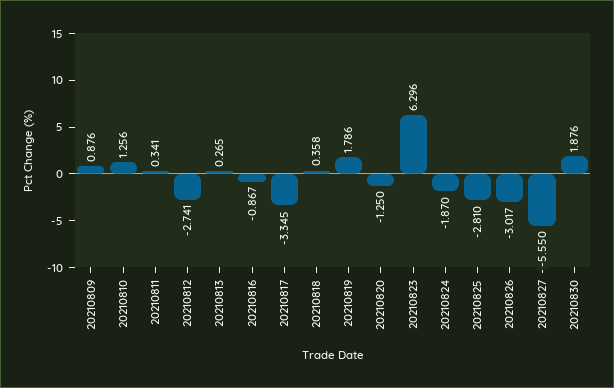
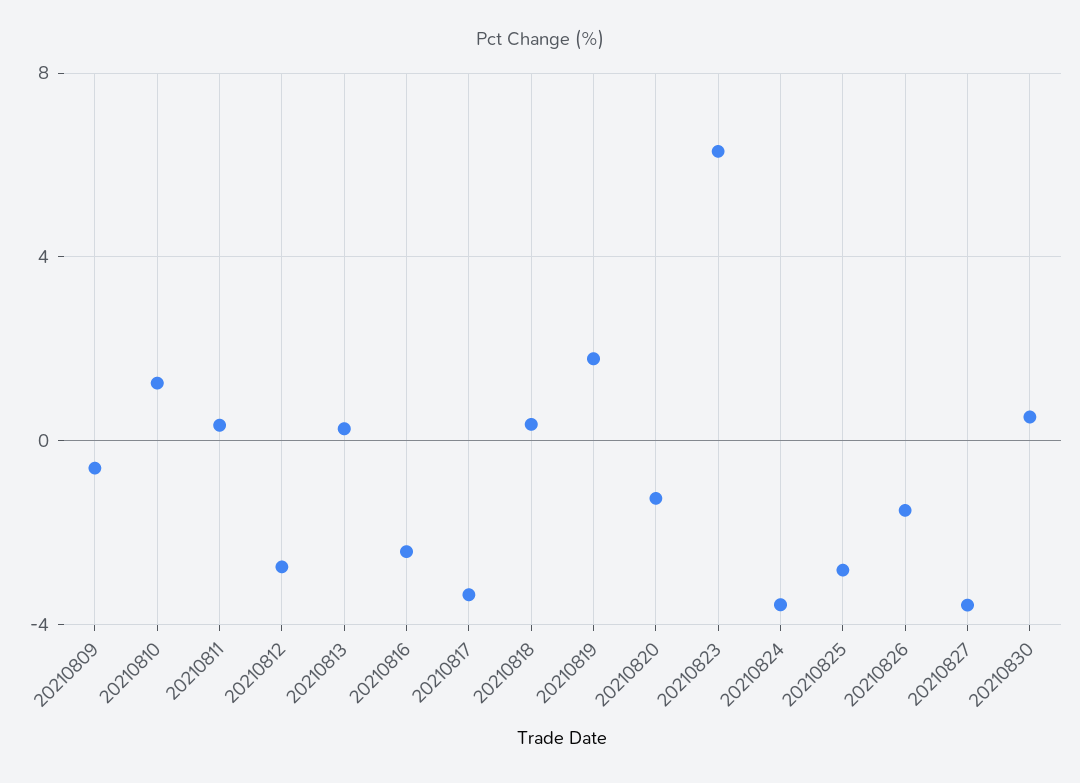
20210809: 0.876 -> -0.5
20210816: -0.867 -> -2.5
20210824: -1.87 -> -3.5
20210826: -3.017 -> -1.5
20210827: -5.55 -> -3.5
20210830: 1.876 -> 0.5

